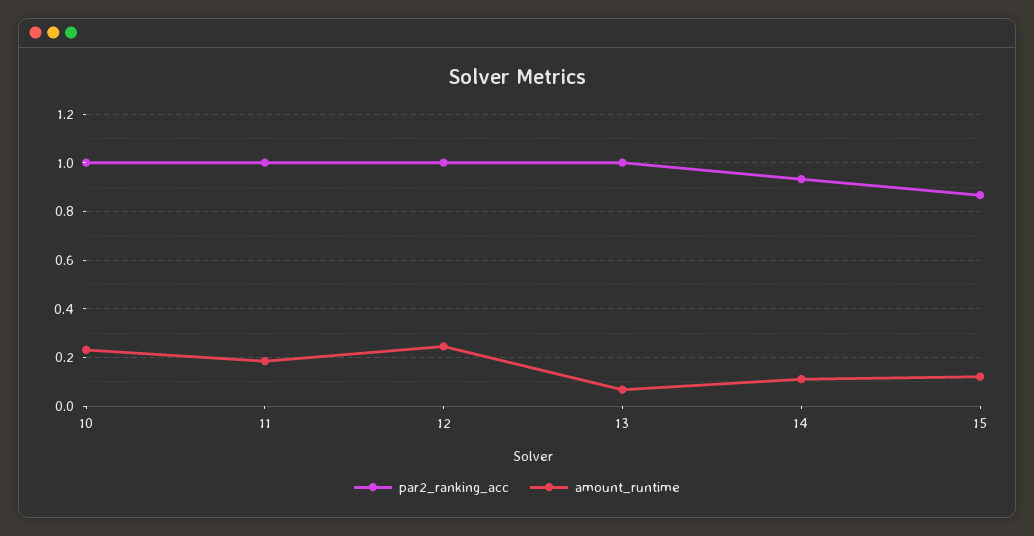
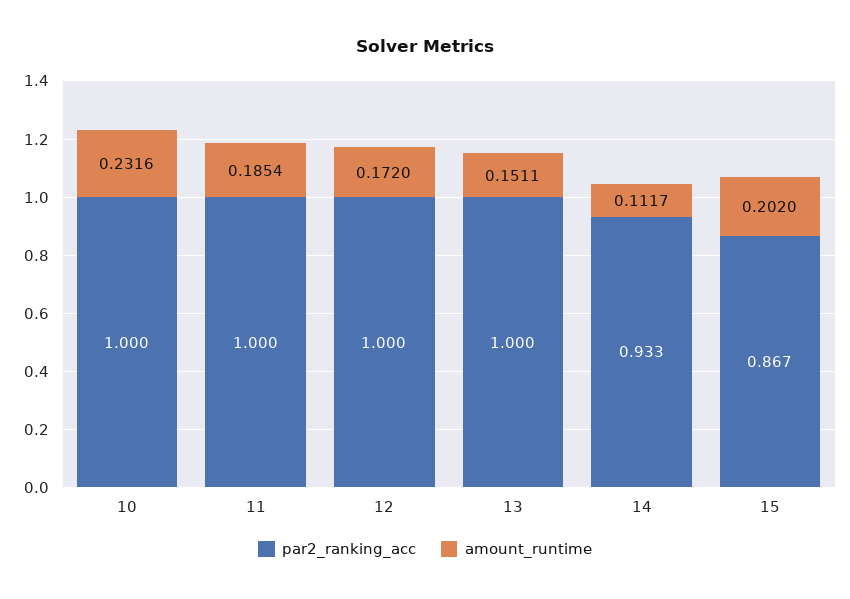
amount_runtime, 12: 0.25 -> 0.172
amount_runtime, 13: 0.075 -> 0.1511
amount_runtime, 15: 0.125 -> 0.202

